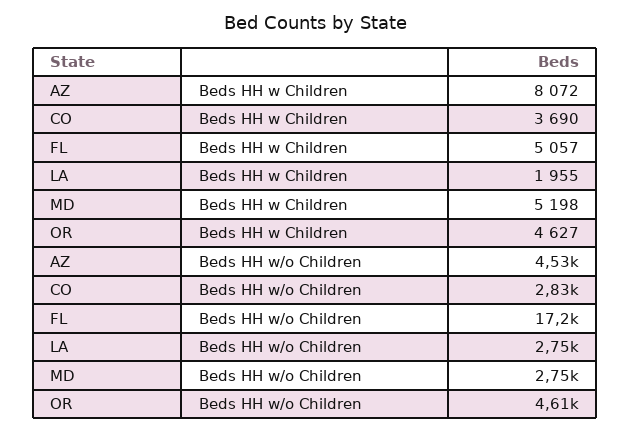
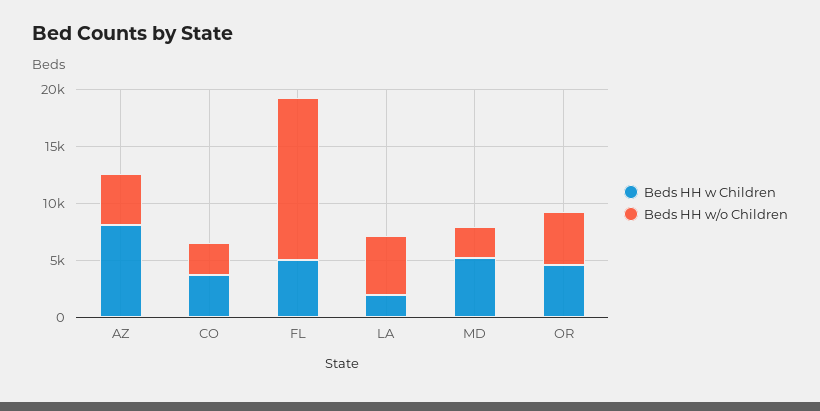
Beds HH w/o Children, FL: 17200 -> 14000
Beds HH w/o Children, LA: 2750 -> 5000

